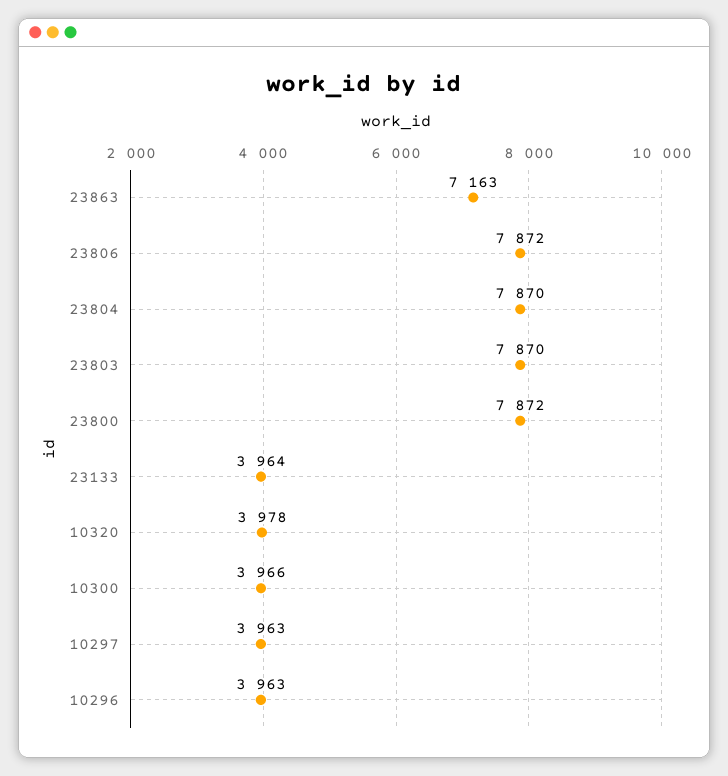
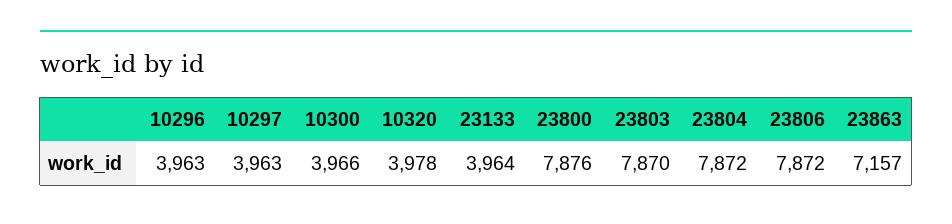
23863: 7163 -> 7157
23804: 7870 -> 7872
23800: 7872 -> 7876

